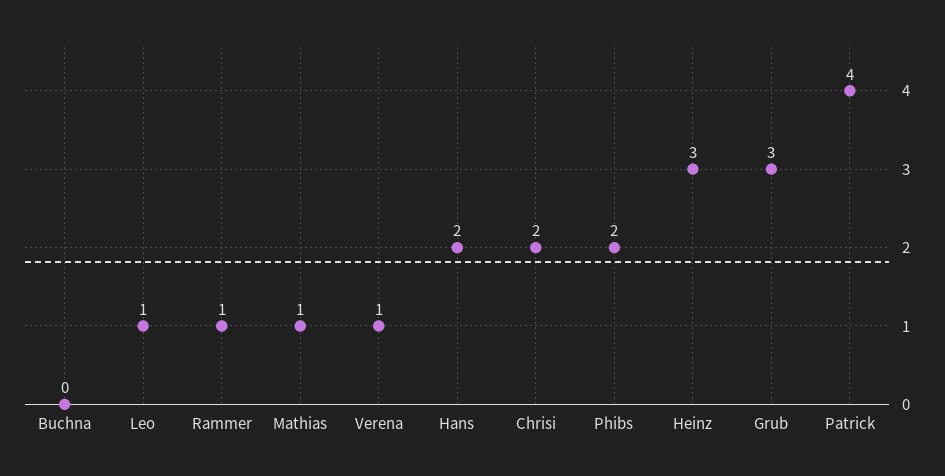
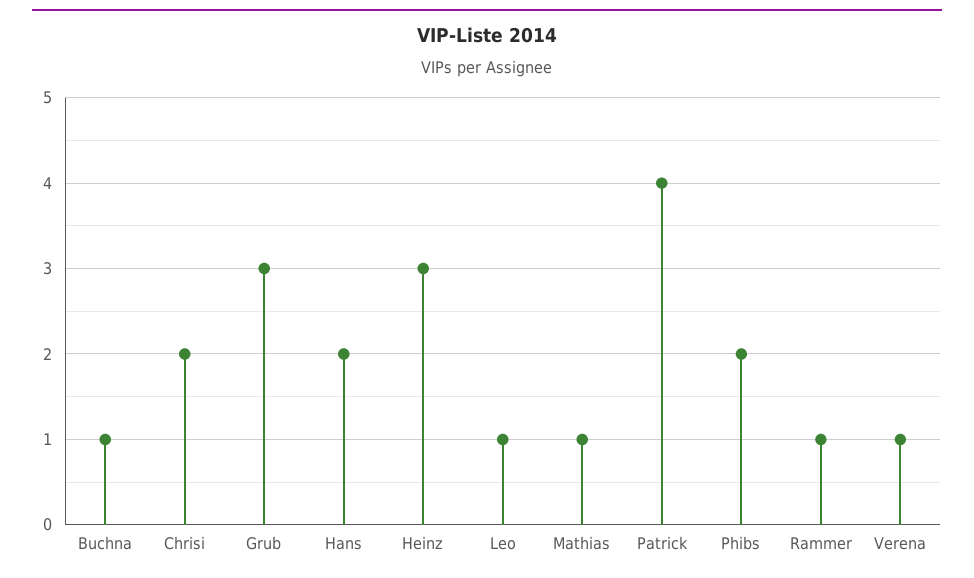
Buchna: 0 -> 1

